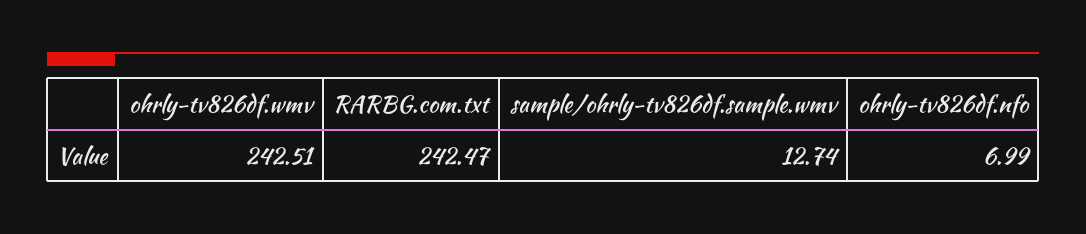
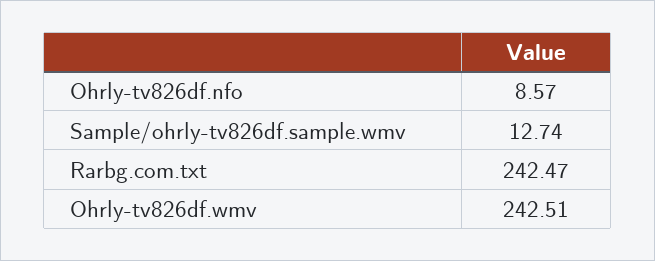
ohrly-tv826df.nfo: 6.99 -> 8.57

